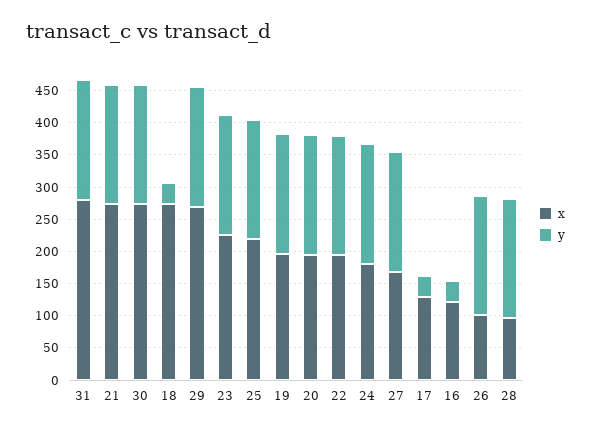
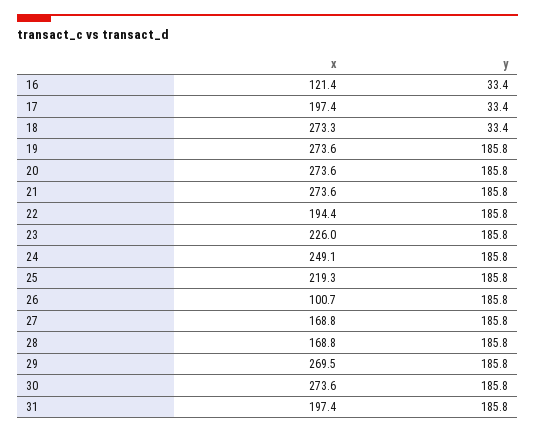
x, 31: 275 -> 197.4
x, 19: 200 -> 273.6
x, 20: 200 -> 273.6
x, 24: 175 -> 249.1
x, 17: 125 -> 197.4
x, 28: 100 -> 168.8

